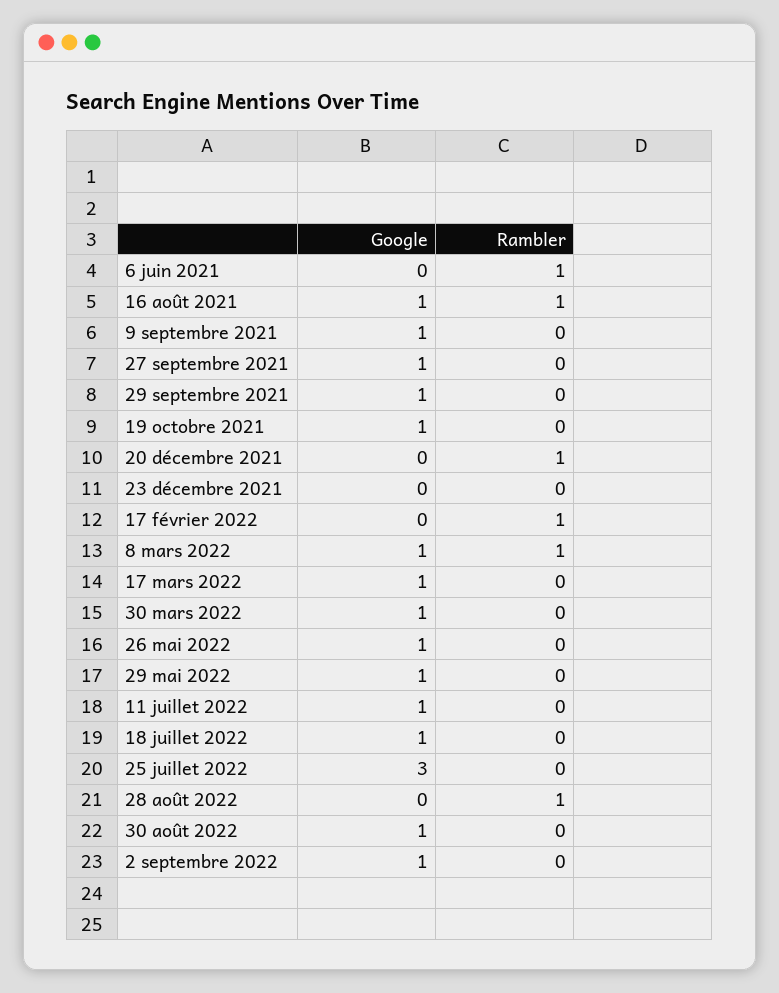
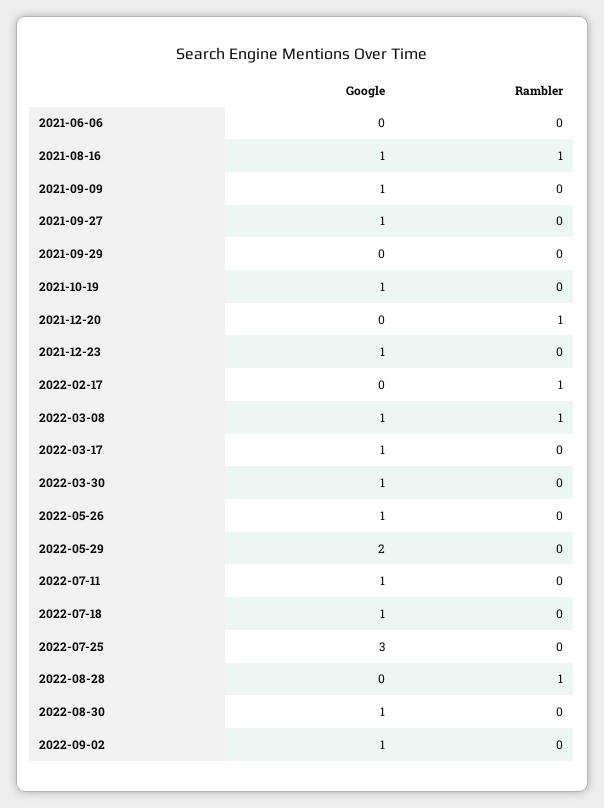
Rambler, 6 juin 2021: 1 -> 0
Google, 29 septembre 2021: 1 -> 0
Google, 23 décembre 2021: 0 -> 1
Google, 29 mai 2022: 1 -> 2

